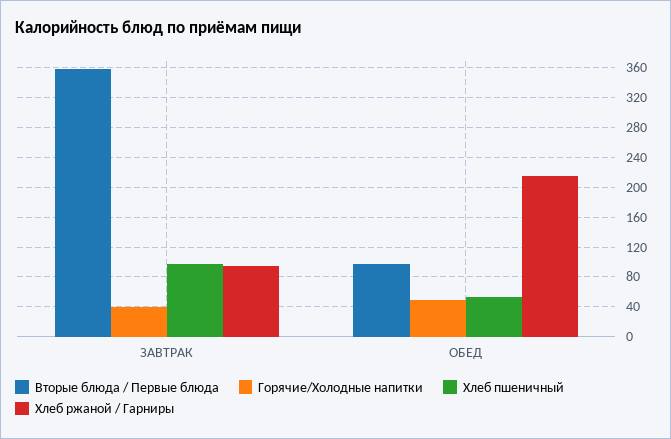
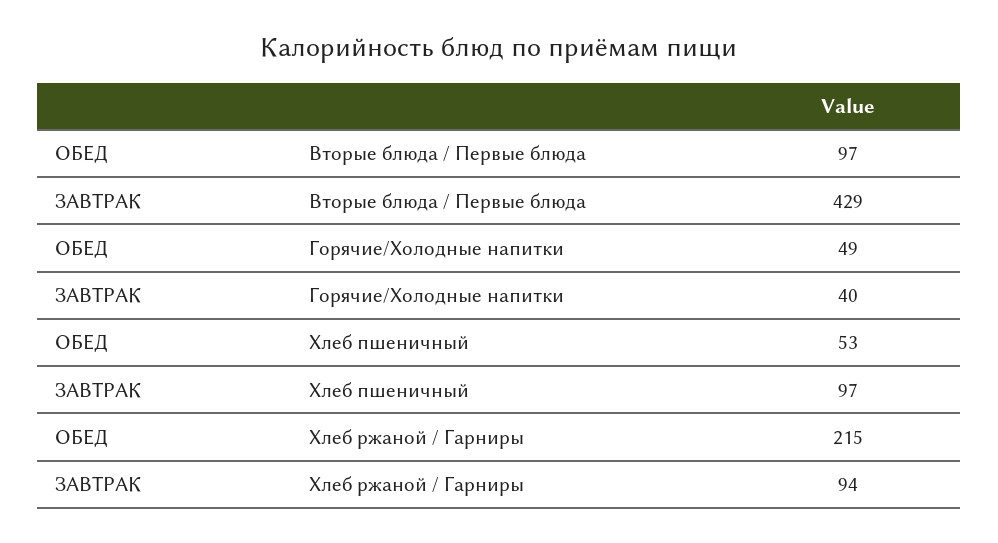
Вторые блюда / Первые блюда, ЗАВТРАК: 360 -> 429

